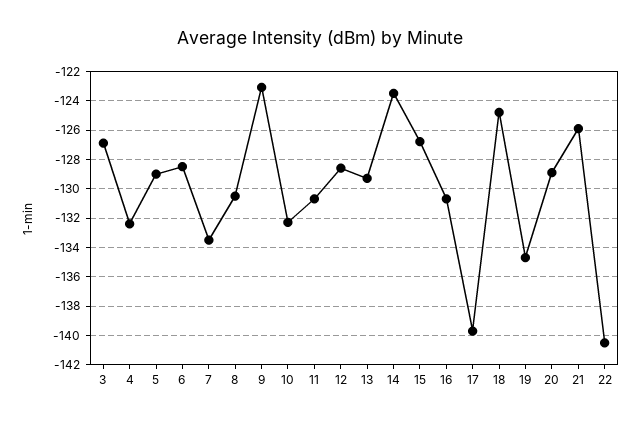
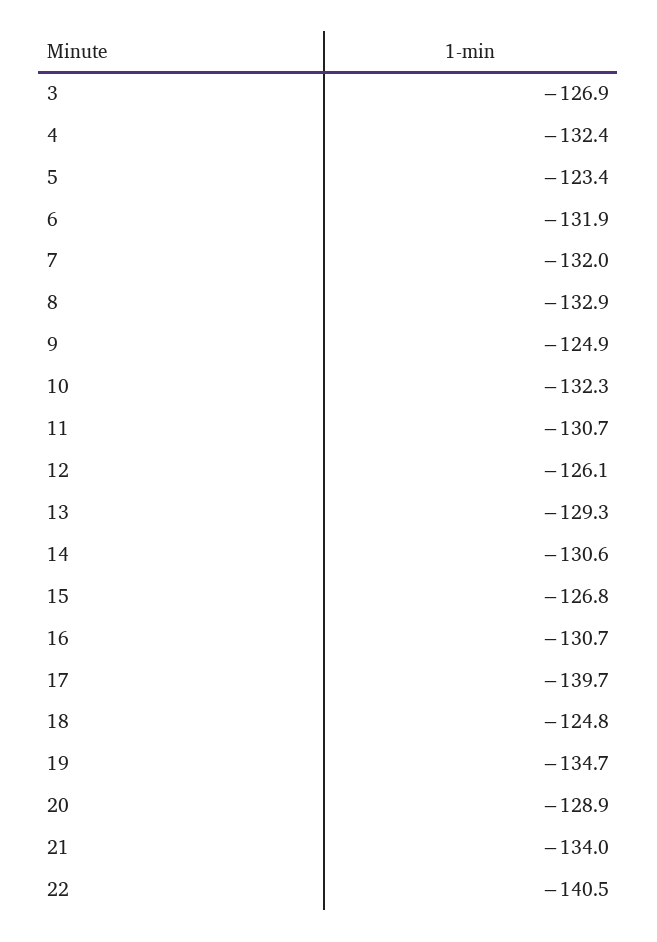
5: -129 -> -123.4
6: -128.5 -> -131.9
7: -133.5 -> -132
8: -130.5 -> -132.9
9: -123 -> -124.9
12: -128.5 -> -126.1
14: -123.5 -> -130.6
21: -126 -> -134

